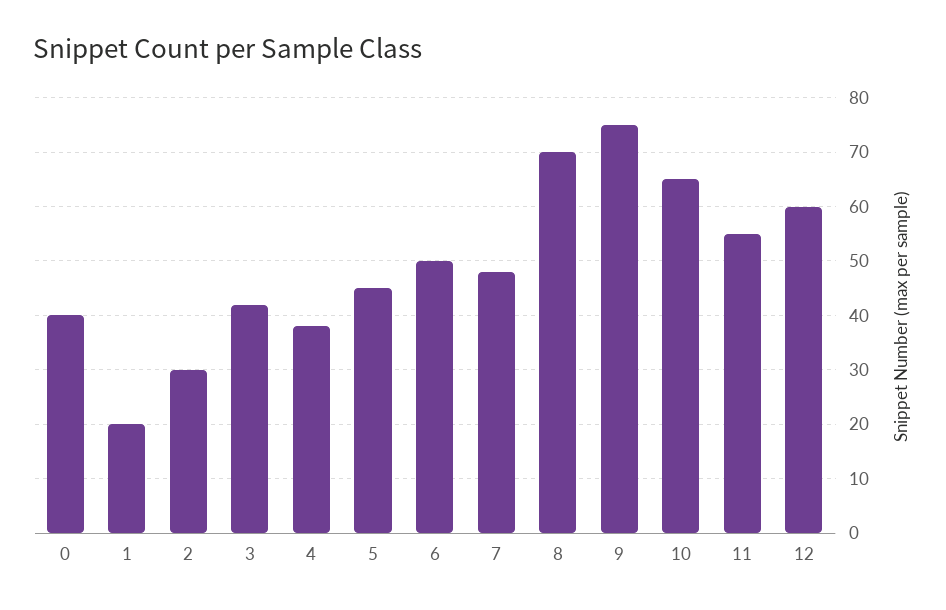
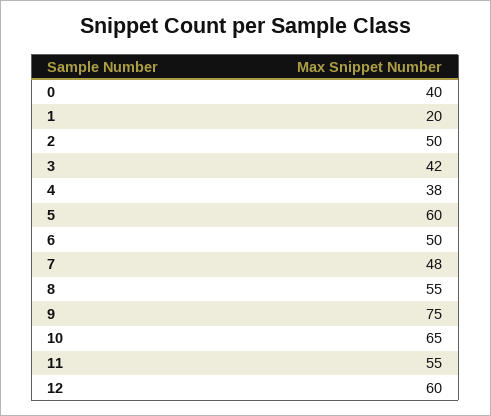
2: 30 -> 50
5: 45 -> 60
8: 70 -> 55

